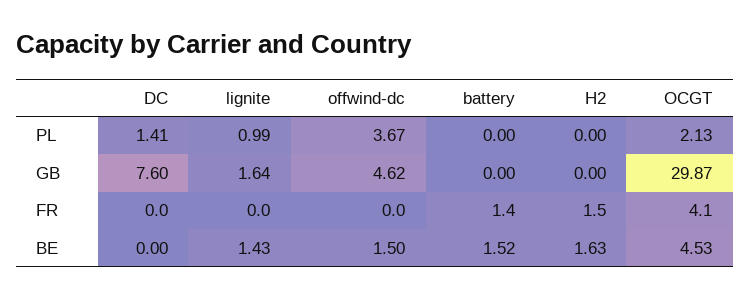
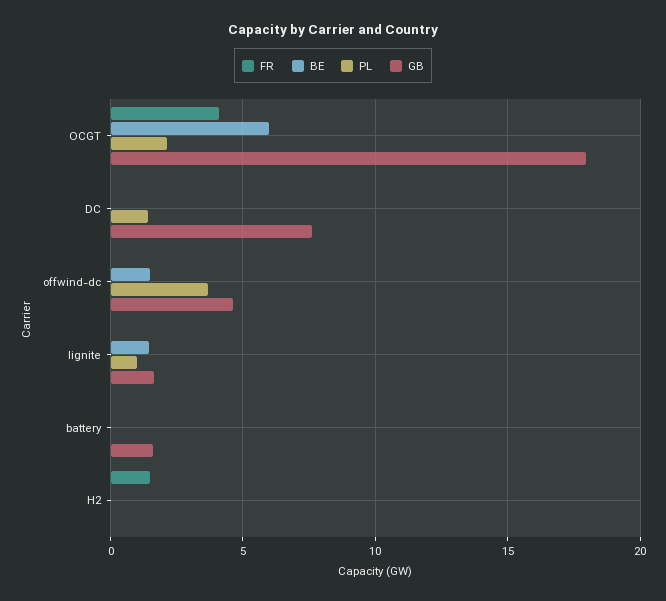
GB, battery: 0 -> 1.5
GB, OCGT: 29.87 -> 18
FR, battery: 1.4 -> 0
BE, battery: 1.52 -> 0
BE, H2: 1.63 -> 0
BE, OCGT: 4.53 -> 6

